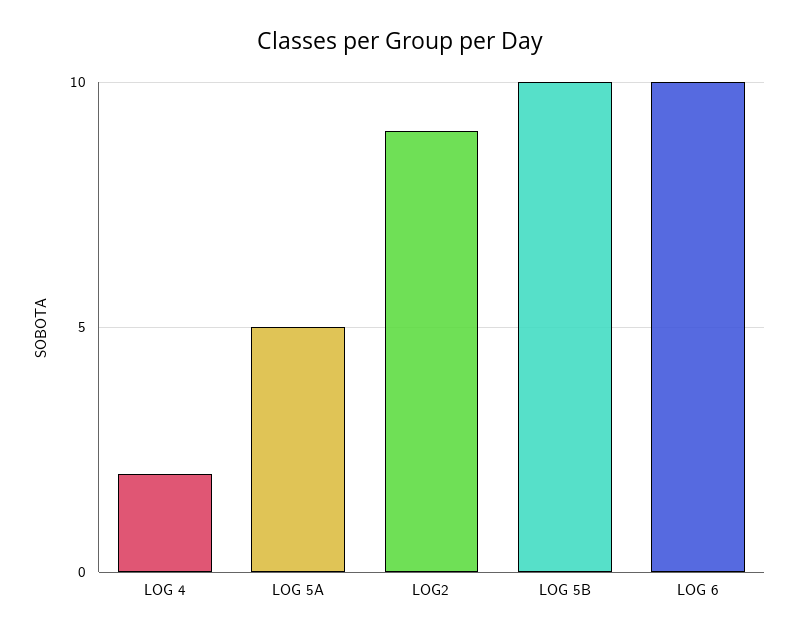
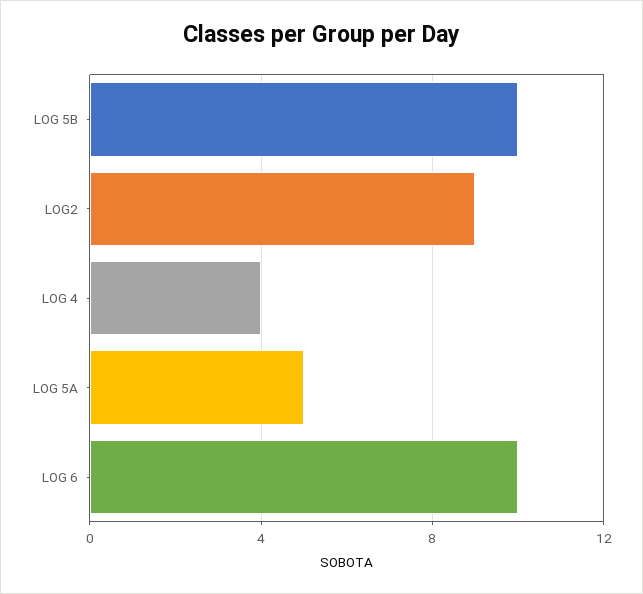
LOG 4: 2 -> 4

